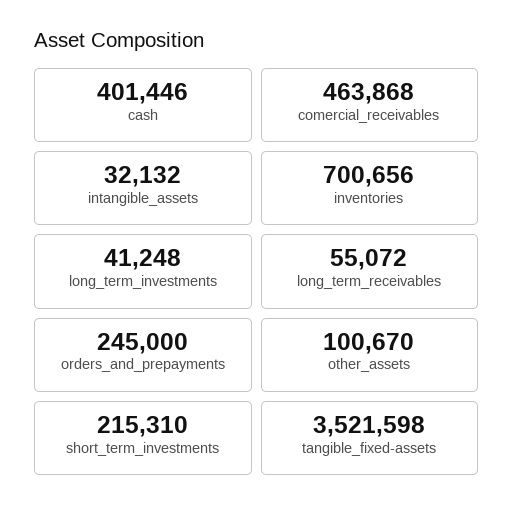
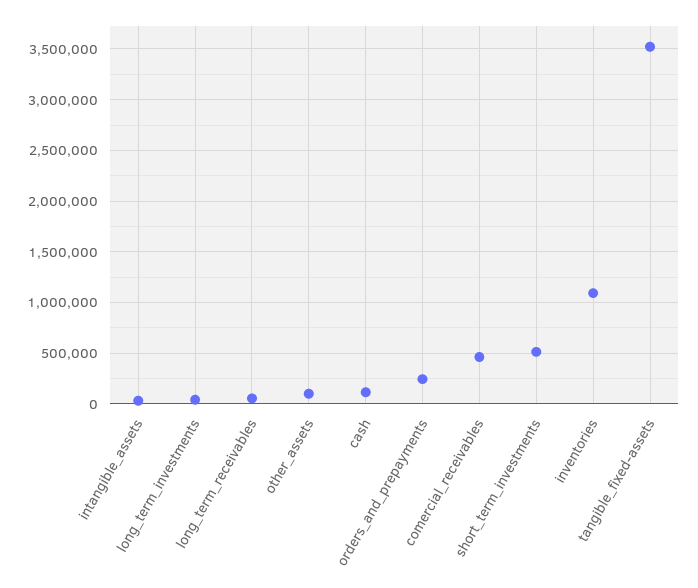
cash: 401446 -> 100000
inventories: 700656 -> 1100000
short_term_investments: 215310 -> 500000

